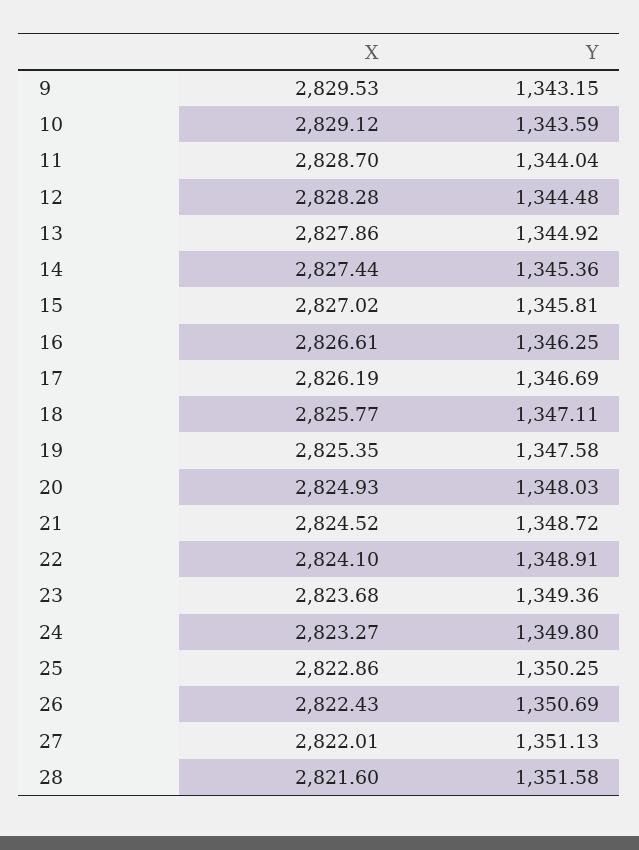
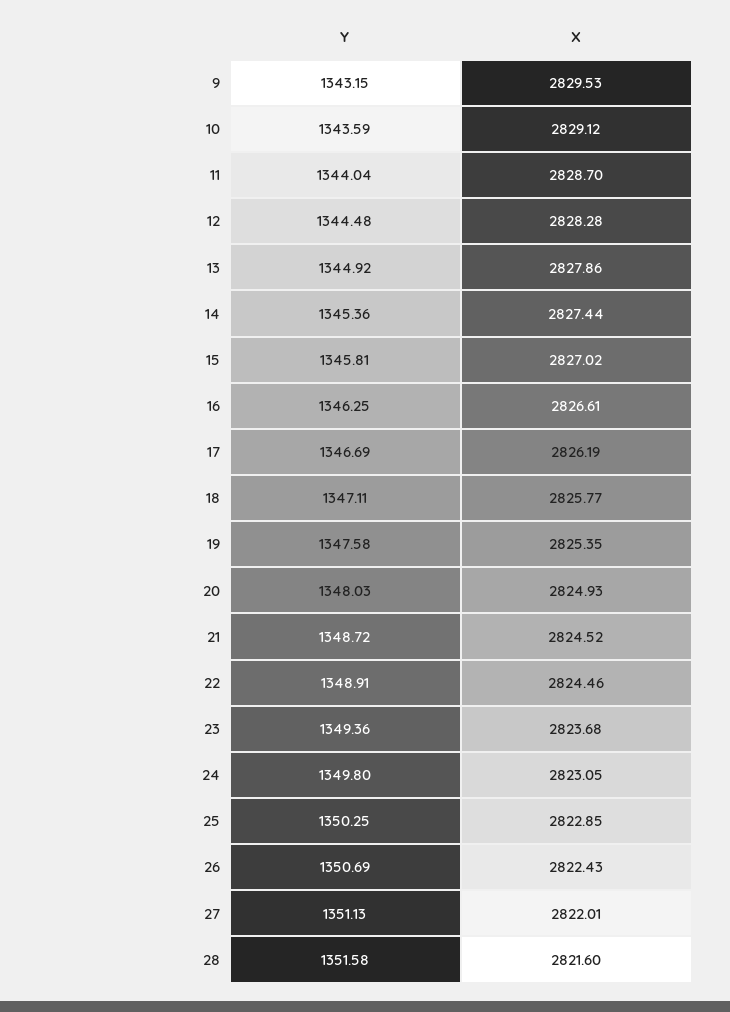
X, 22: 2824.1 -> 2824.46
X, 24: 2823.27 -> 2823.05
X, 25: 2822.86 -> 2822.85

